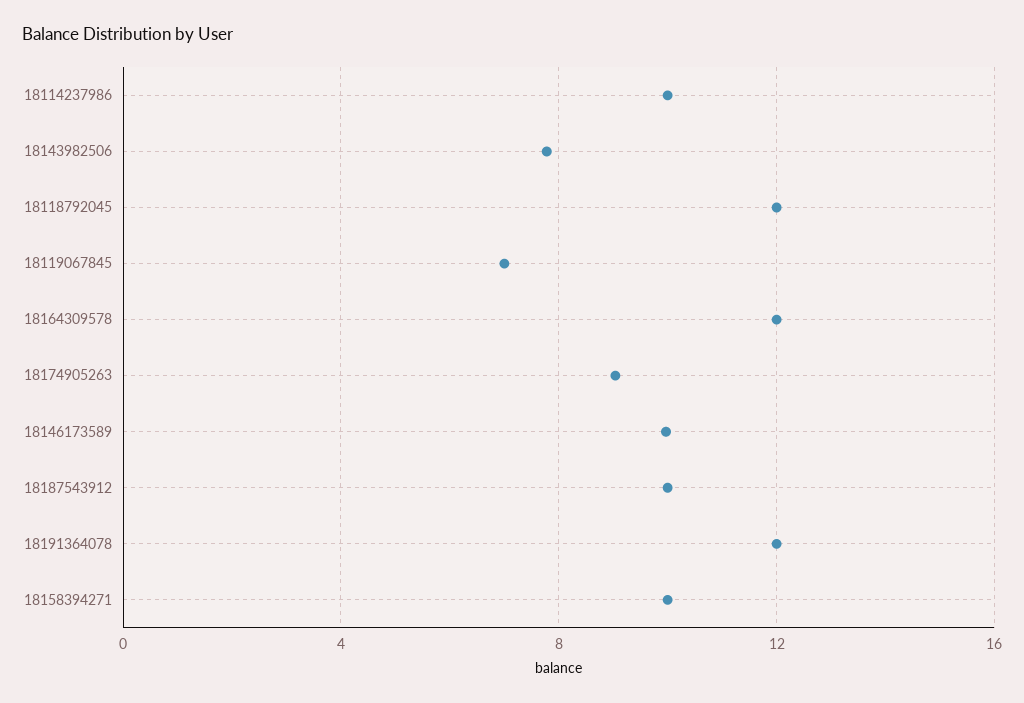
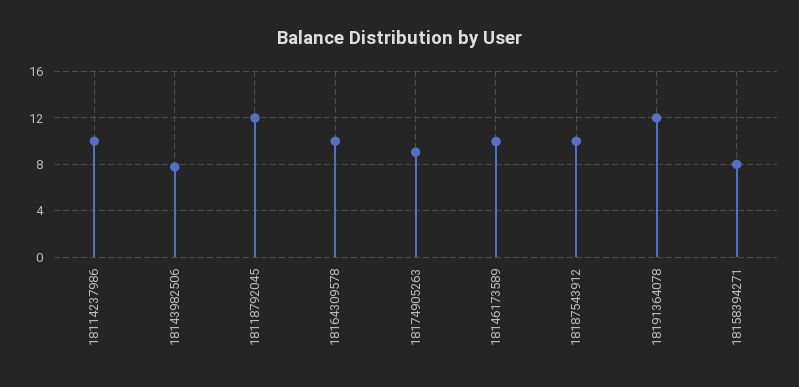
18119067845: 7 -> none
18164309578: 12 -> 10
18158394271: 10 -> 8

